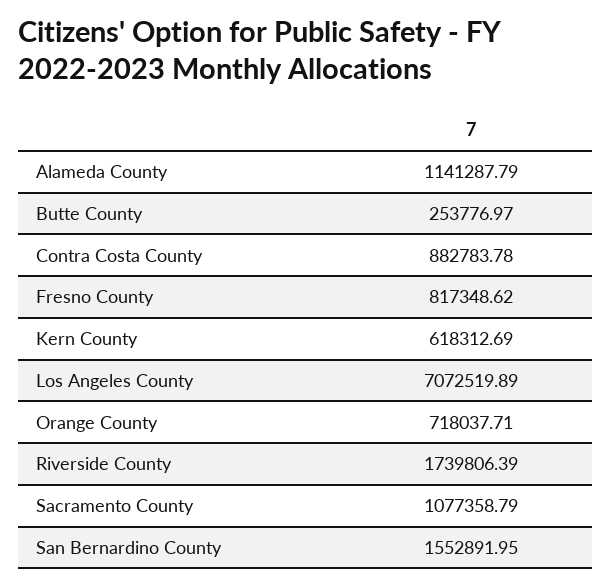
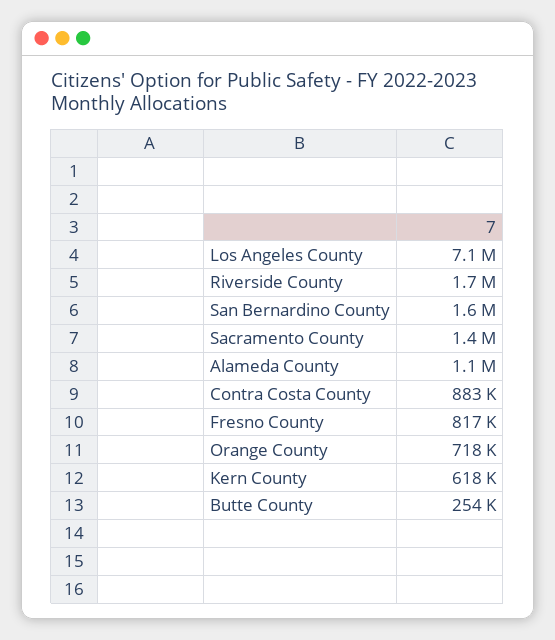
Sacramento County: 1077358.79 -> 1400000

